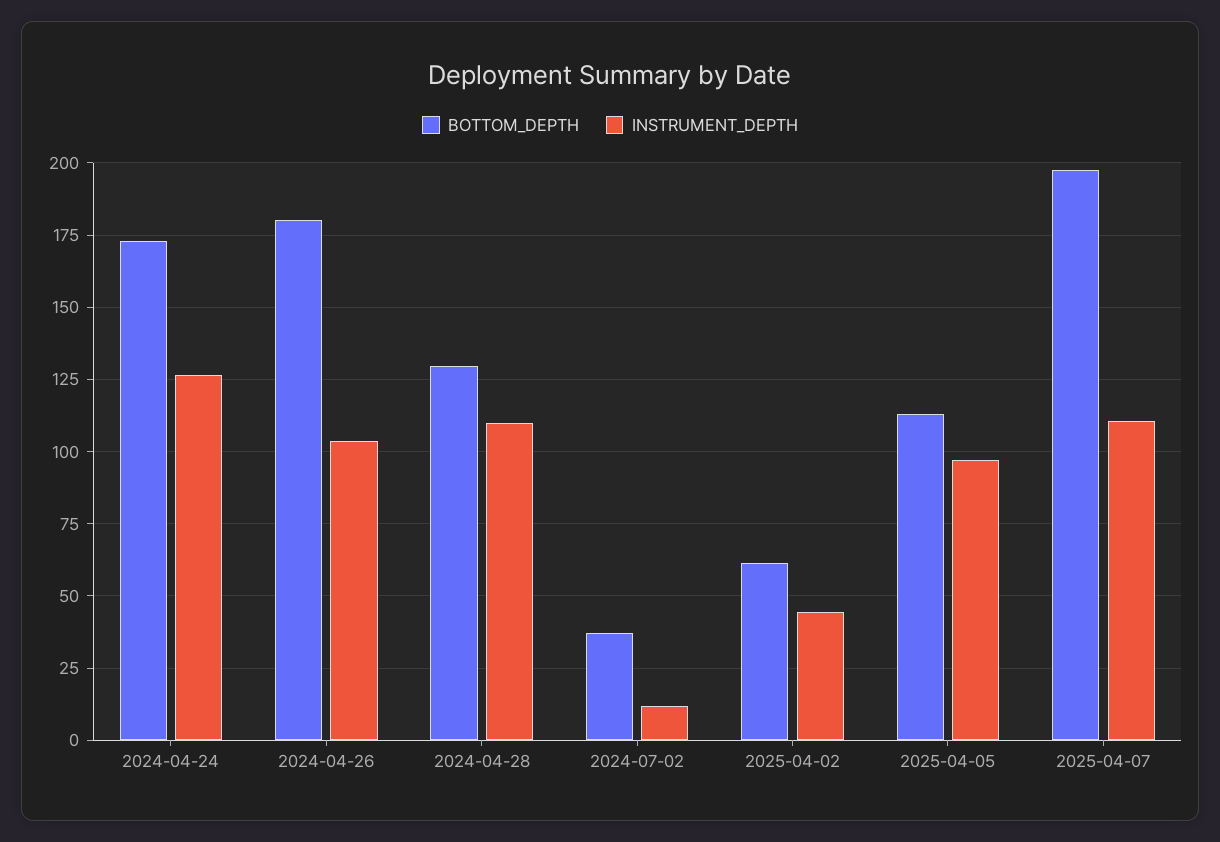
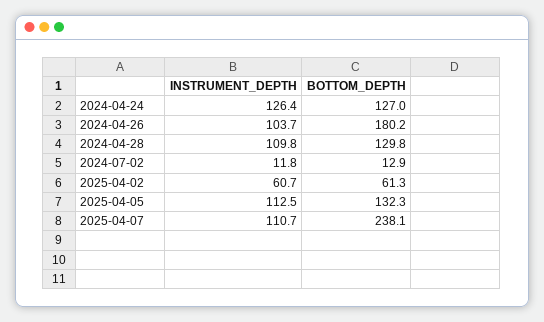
BOTTOM_DEPTH, 2024-04-24: 172.5 -> 127
BOTTOM_DEPTH, 2024-07-02: 37.5 -> 12.9
INSTRUMENT_DEPTH, 2025-04-02: 45 -> 60.7
BOTTOM_DEPTH, 2025-04-05: 112.5 -> 132.3
INSTRUMENT_DEPTH, 2025-04-05: 97.5 -> 112.5
BOTTOM_DEPTH, 2025-04-07: 197.5 -> 238.1

